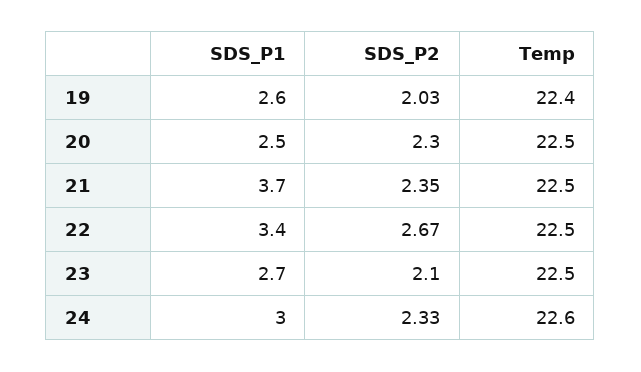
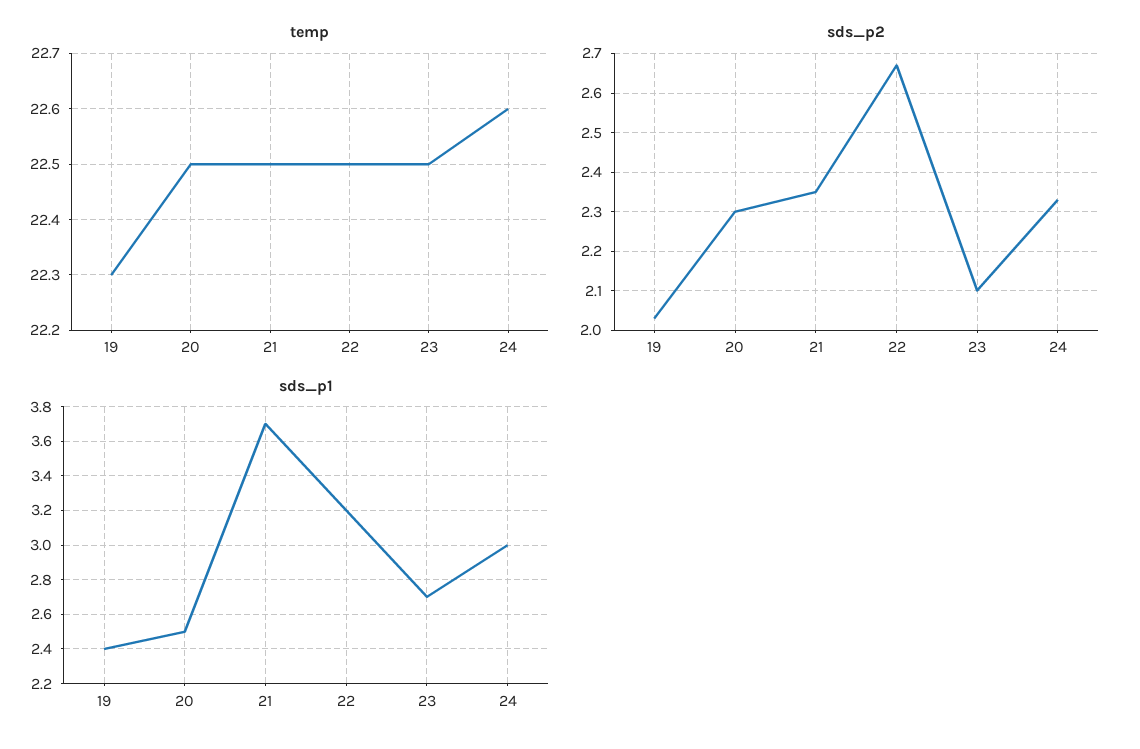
SDS_P1, 19: 2.6 -> 2.4
Temp, 19: 22.4 -> 22.3
SDS_P1, 22: 3.4 -> 3.2

